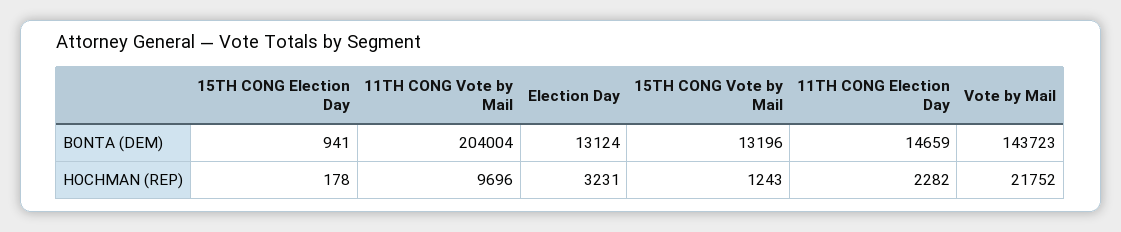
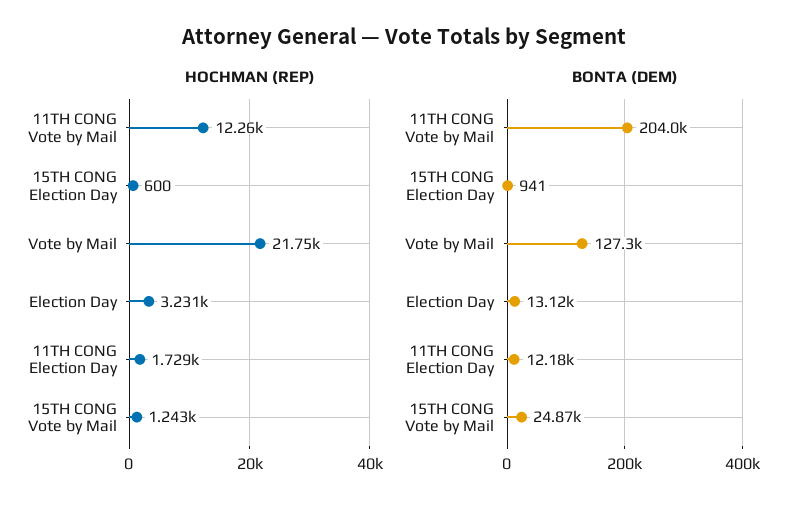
BONTA (DEM), 15TH CONG Vote by Mail: 13196 -> 24870
BONTA (DEM), 11TH CONG Election Day: 14659 -> 12180
BONTA (DEM), Vote by Mail: 143723 -> 127300
HOCHMAN (REP), 15TH CONG Election Day: 178 -> 600
HOCHMAN (REP), 11TH CONG Vote by Mail: 9696 -> 12260
HOCHMAN (REP), 11TH CONG Election Day: 2282 -> 1729

